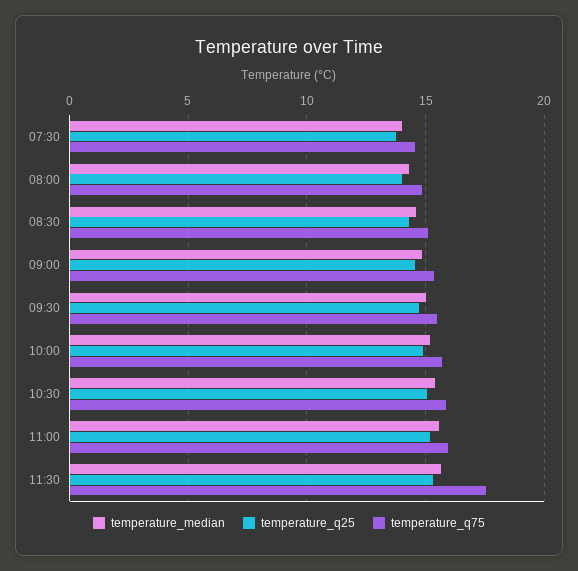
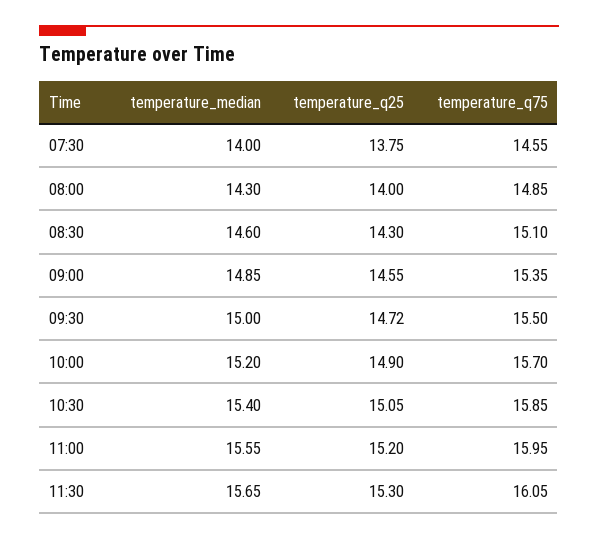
temperature_q75, 11:30: 17.5 -> 16.05

